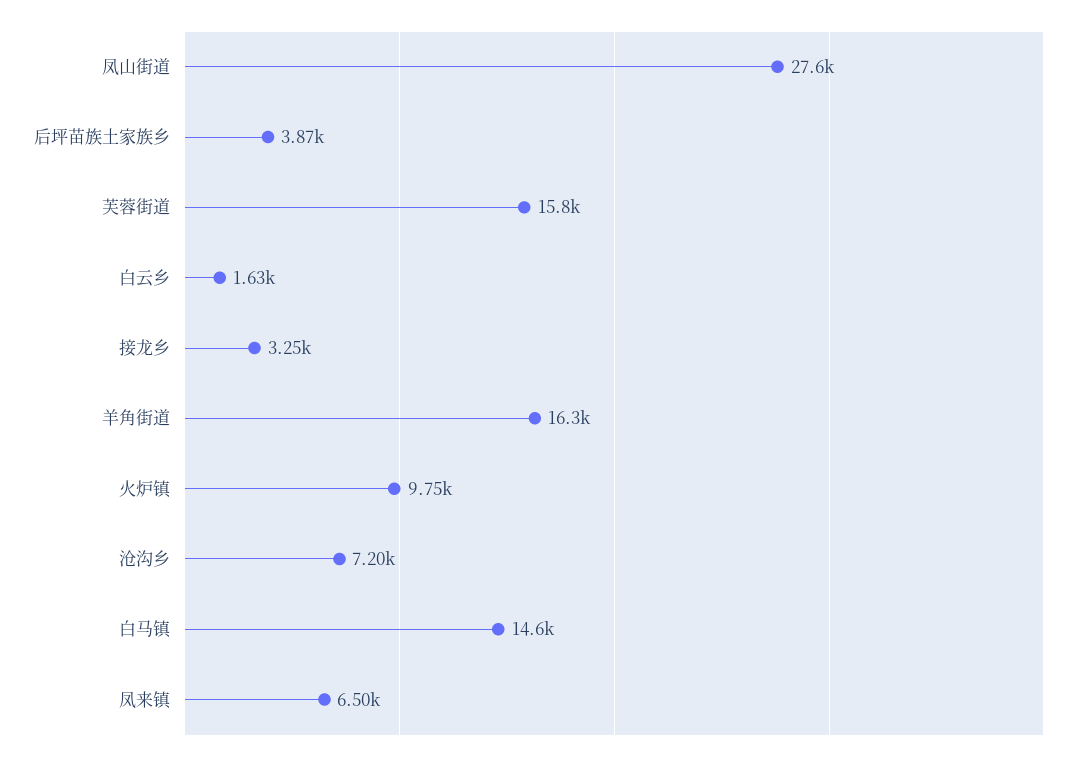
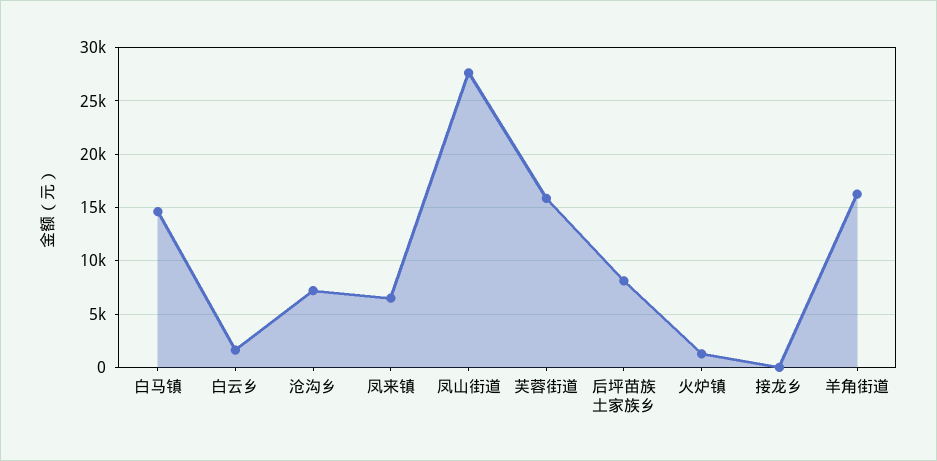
后坪苗族土家族乡: 3870 -> 8000
接龙乡: 3250 -> 0
火炉镇: 9750 -> 1000

